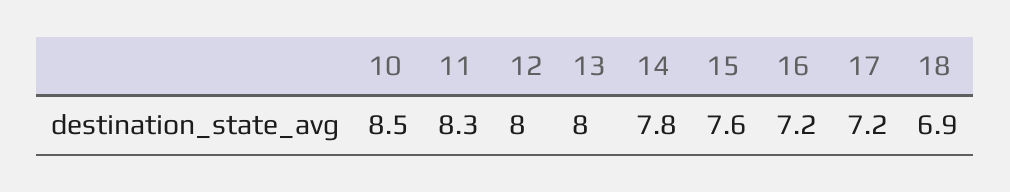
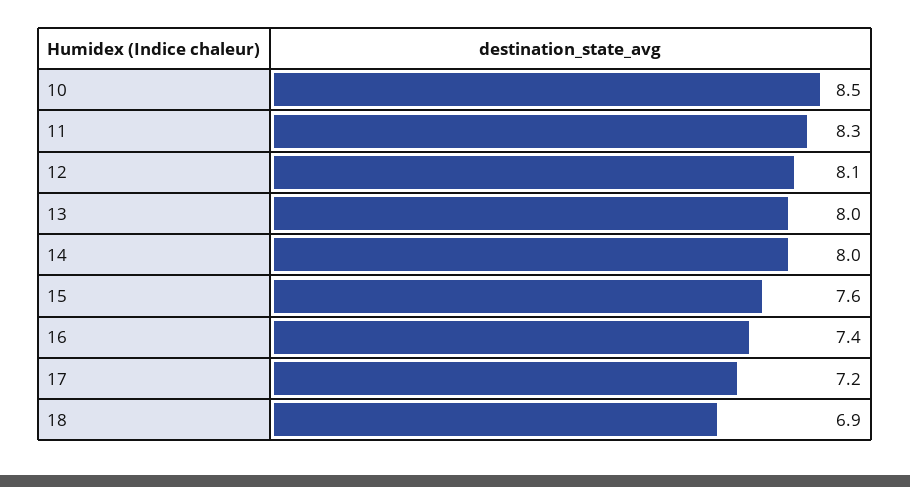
12: 8 -> 8.1
14: 7.8 -> 8
16: 7.2 -> 7.4

